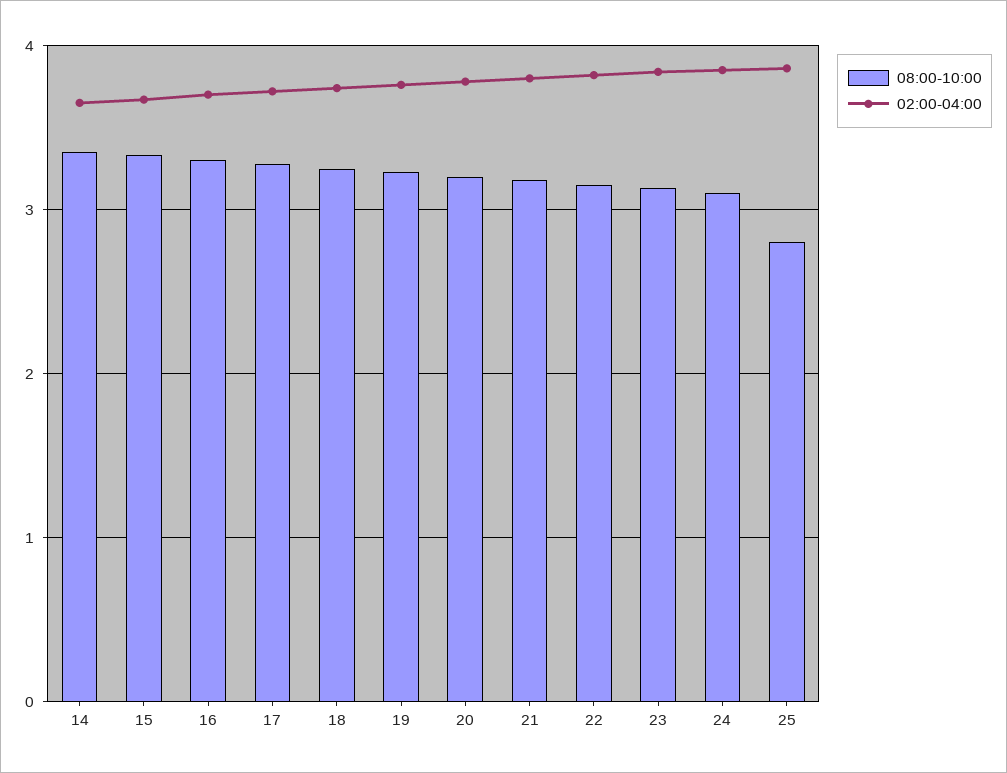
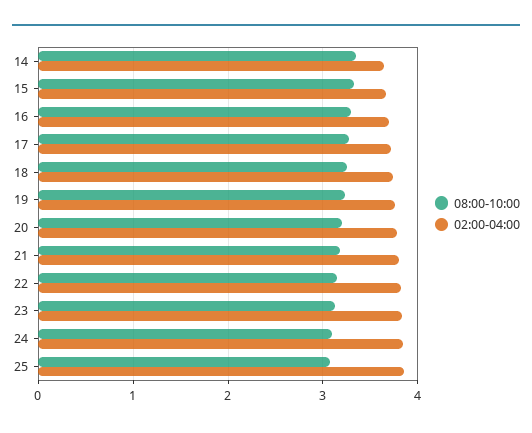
08:00-10:00, 25: 2.8 -> 3.1

